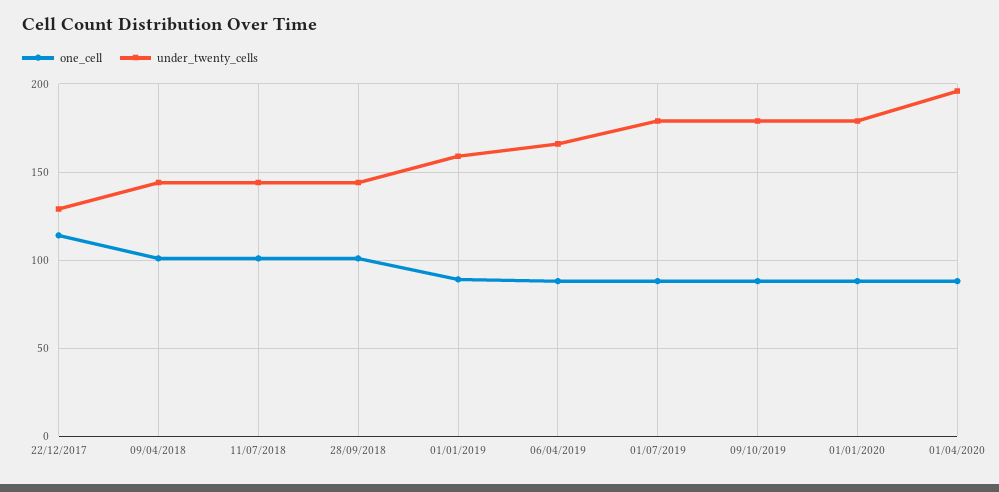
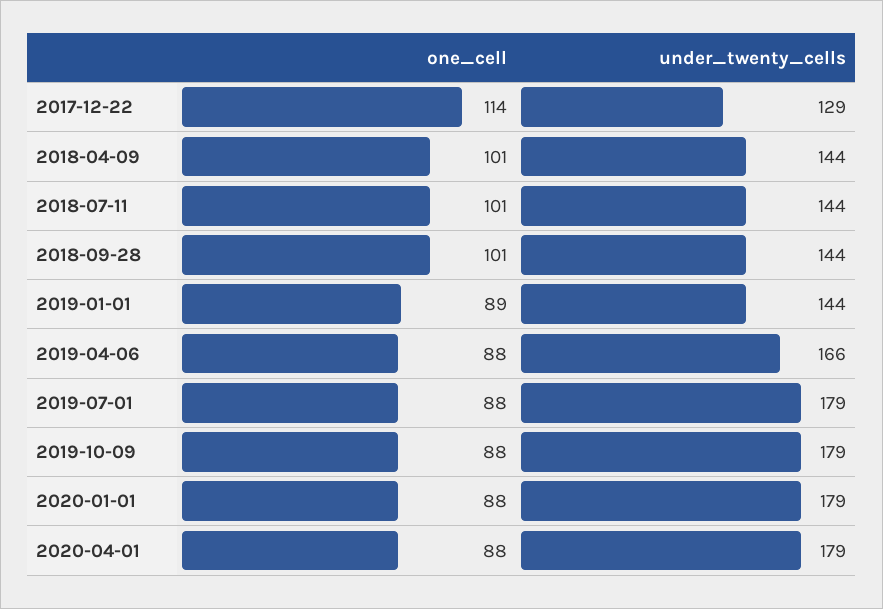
under_twenty_cells, 01/01/2019: 160 -> 144
under_twenty_cells, 01/04/2020: 195 -> 179

